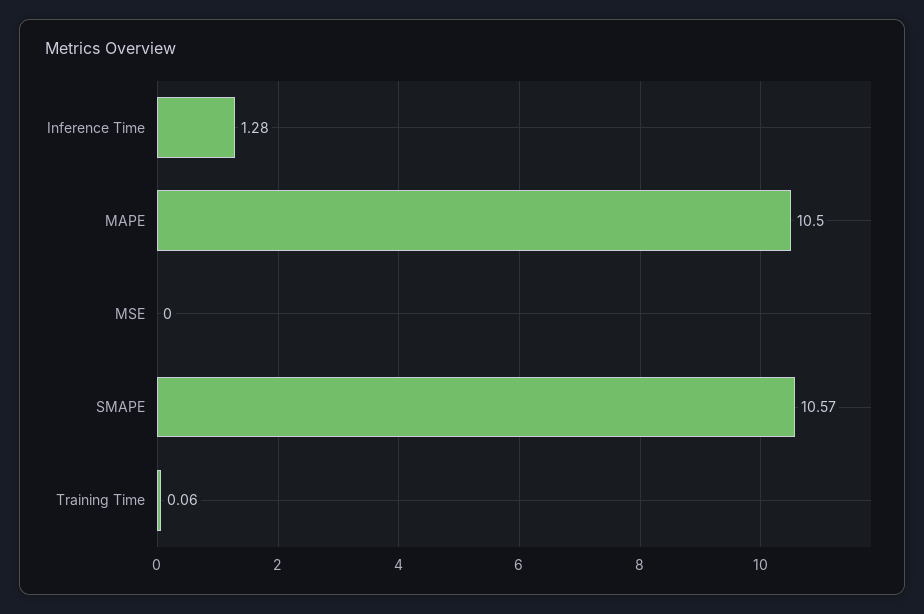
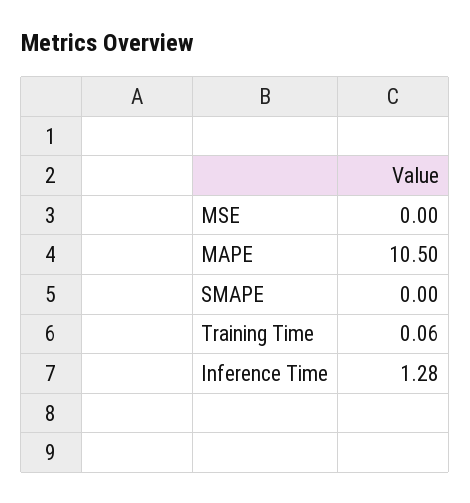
SMAPE: 10.57 -> 0

